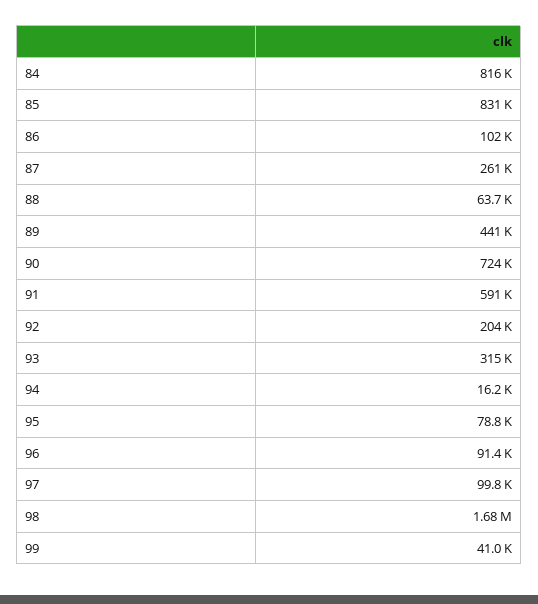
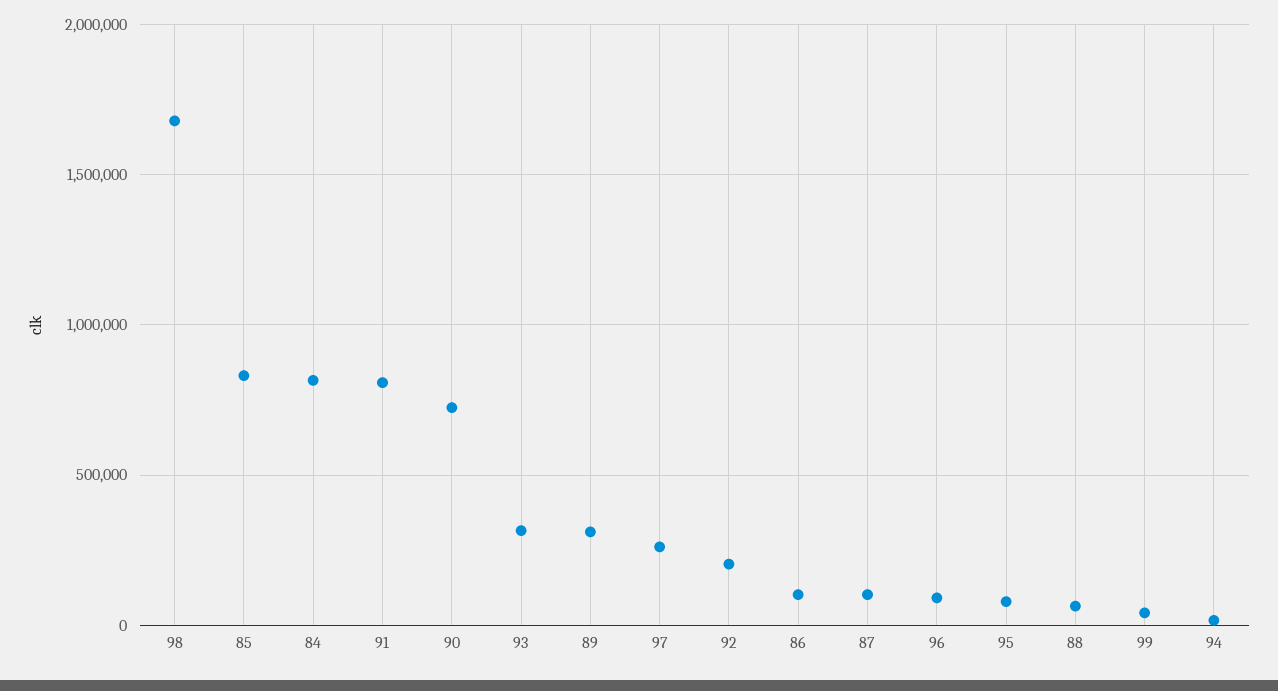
87: 261000 -> 100000
89: 441000 -> 300000
91: 591000 -> 800000
97: 99800 -> 250000

